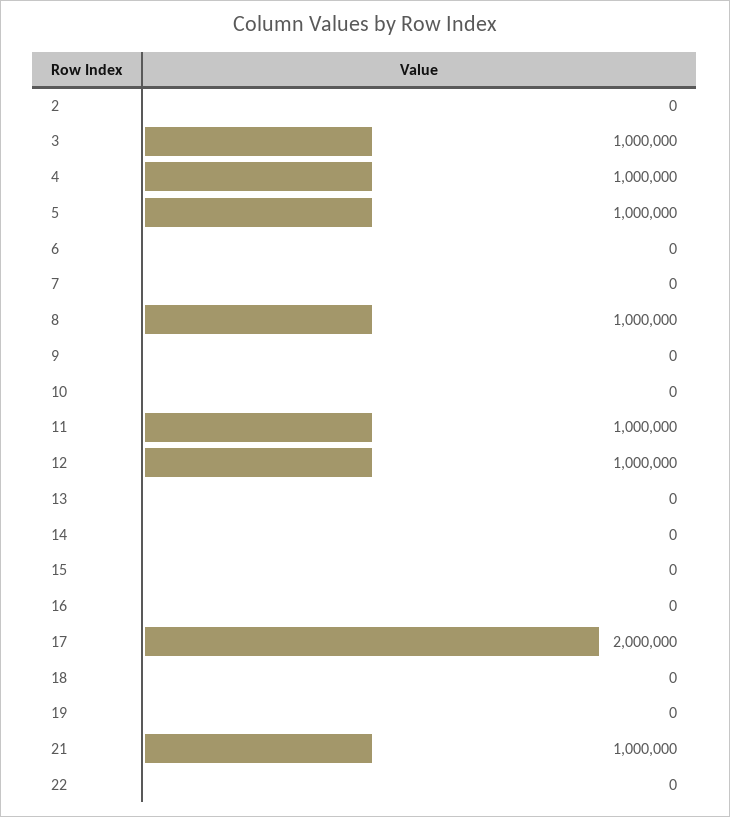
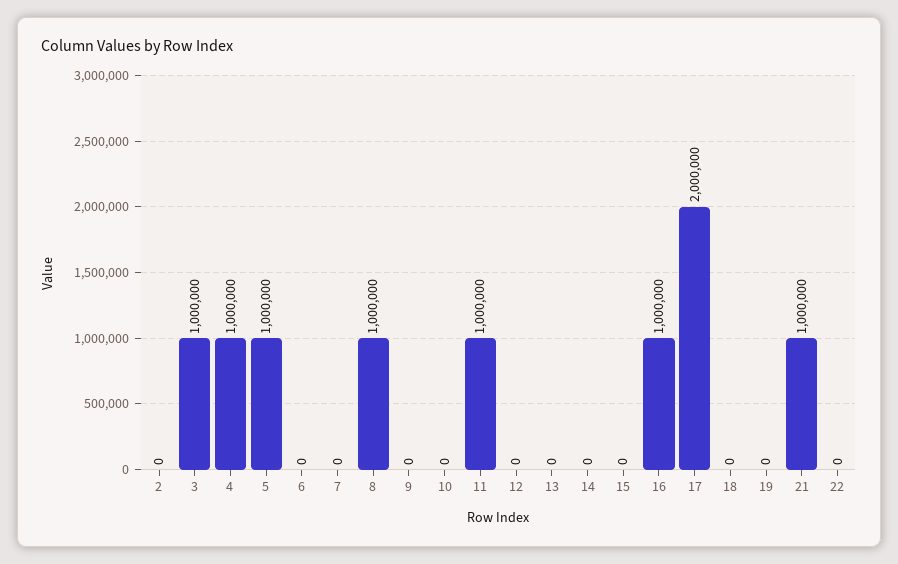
12: 1000000 -> 0
16: 0 -> 1000000

